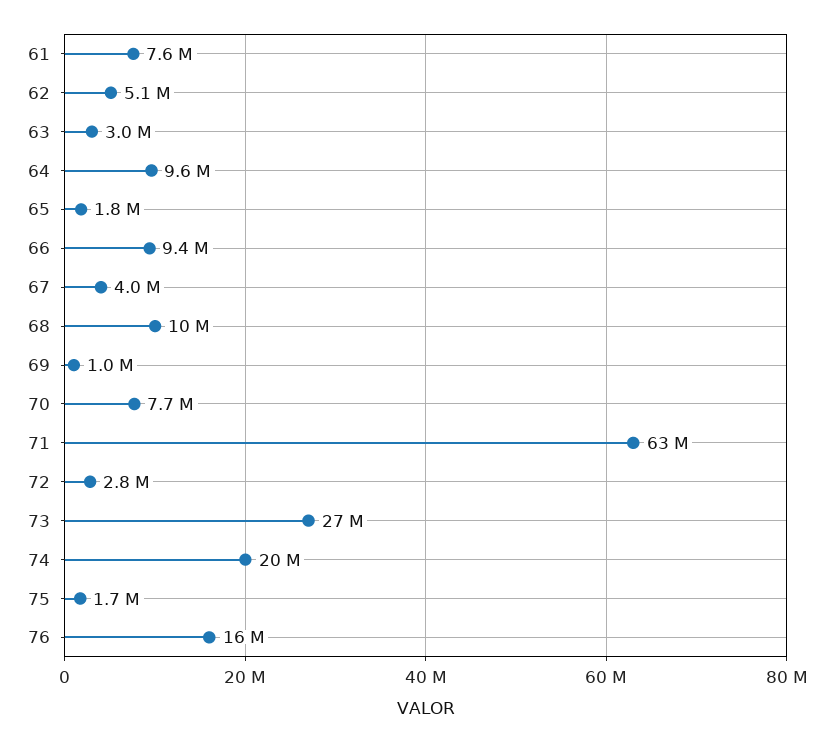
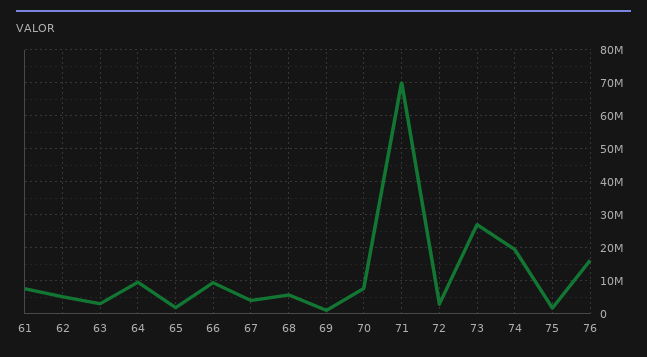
68: 10000000 -> 6000000
71: 63000000 -> 70000000

